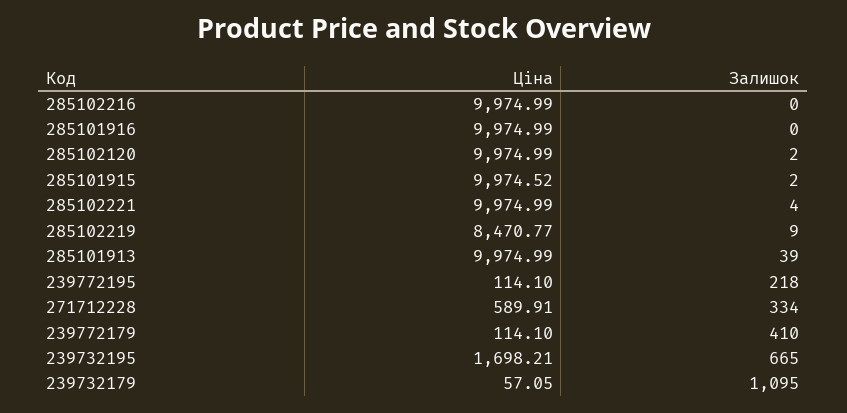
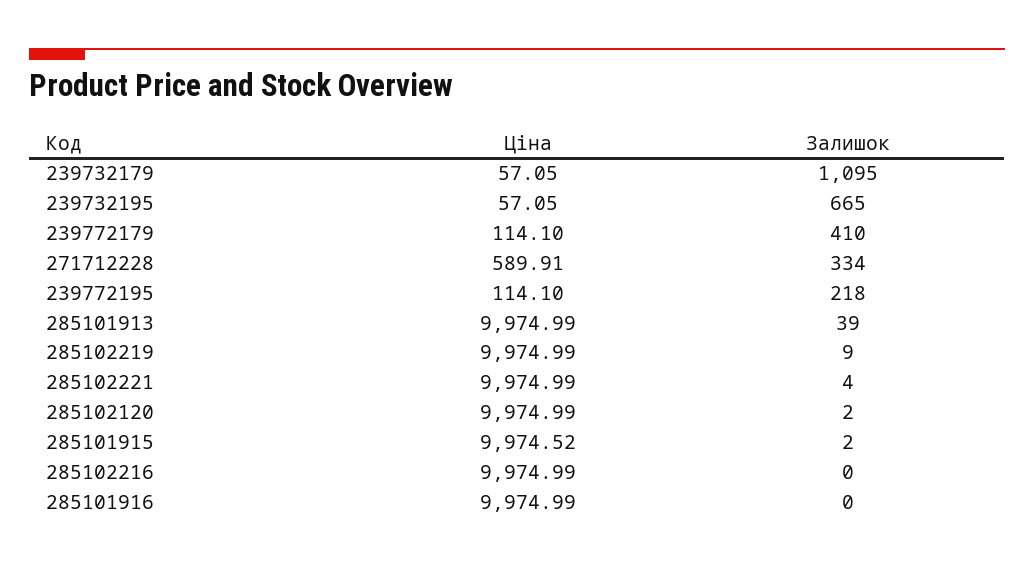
Ціна, 285102219: 8470.77 -> 9974.99
Ціна, 239732195: 1698.21 -> 57.05

